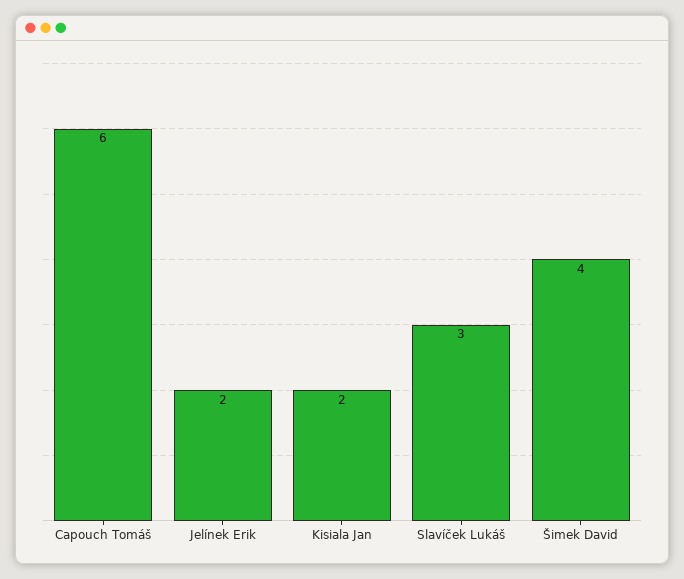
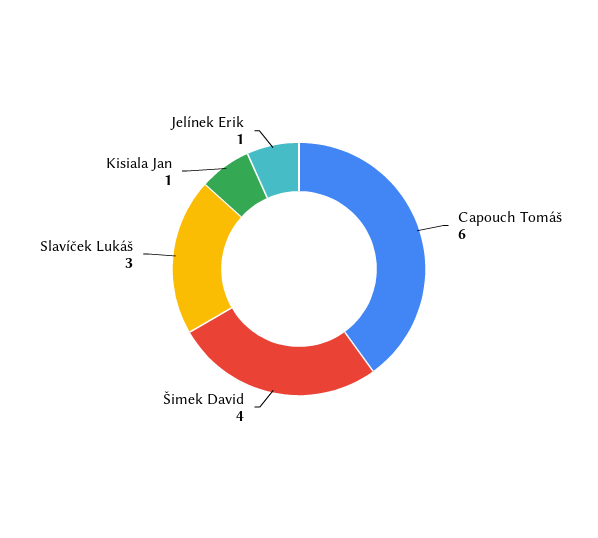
Jelínek Erik: 2 -> 1
Kisiala Jan: 2 -> 1

